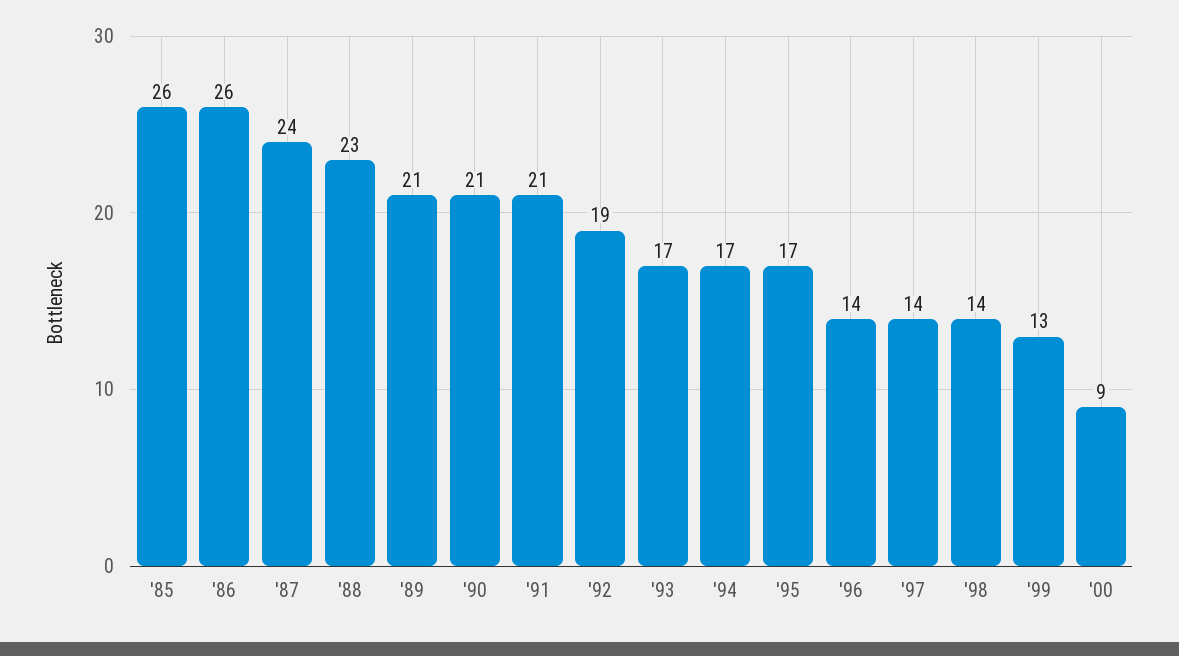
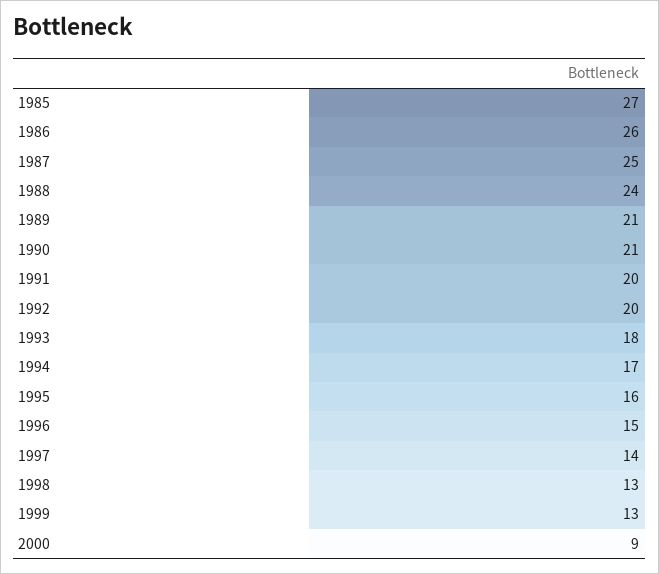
'85: 26 -> 27
'87: 24 -> 25
'88: 23 -> 24
'91: 21 -> 20
'92: 19 -> 20
'93: 17 -> 18
'95: 17 -> 16
'96: 14 -> 15
'98: 14 -> 13

